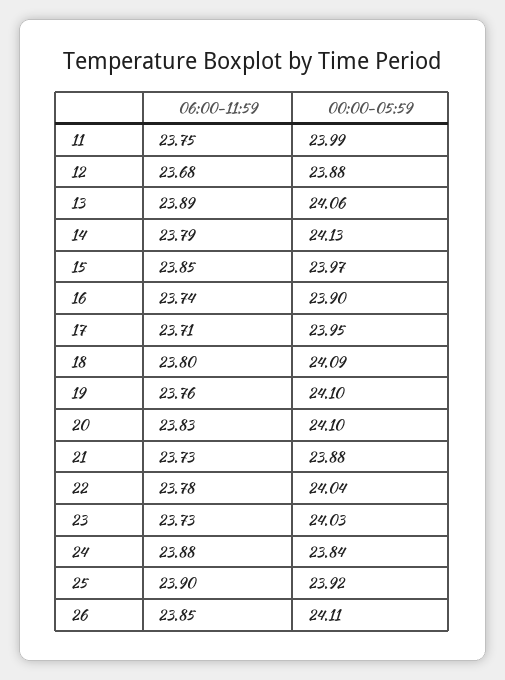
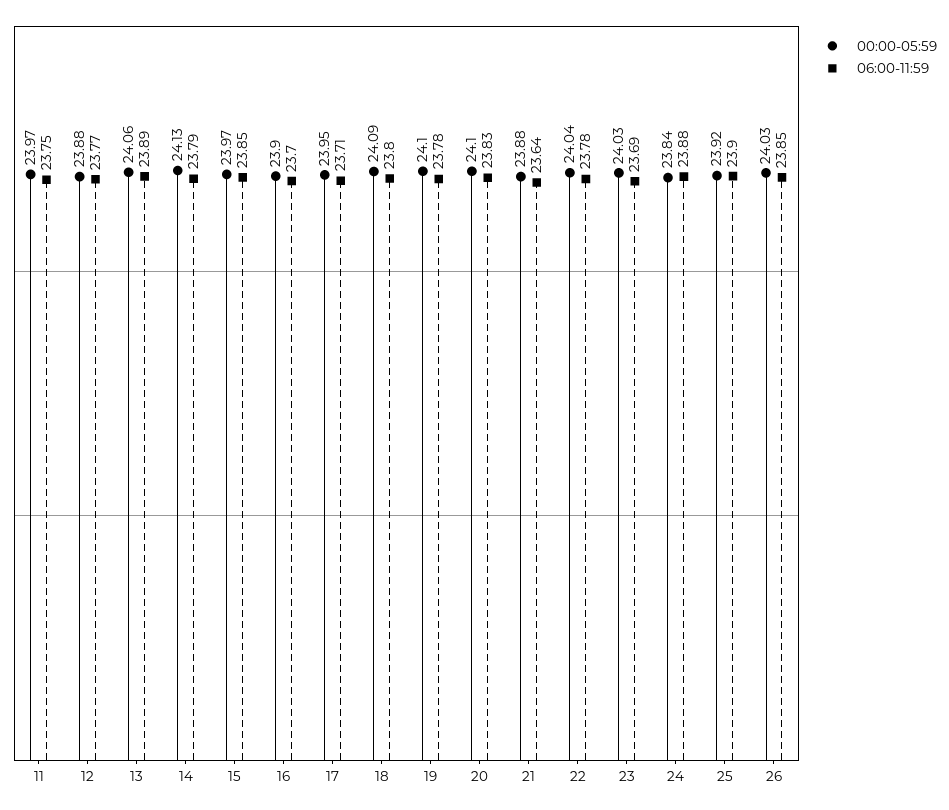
00:00-05:59, 11: 23.99 -> 23.97
06:00-11:59, 12: 23.68 -> 23.77
06:00-11:59, 16: 23.74 -> 23.7
06:00-11:59, 19: 23.76 -> 23.78
06:00-11:59, 21: 23.73 -> 23.64
06:00-11:59, 23: 23.73 -> 23.69
00:00-05:59, 26: 24.11 -> 24.03

